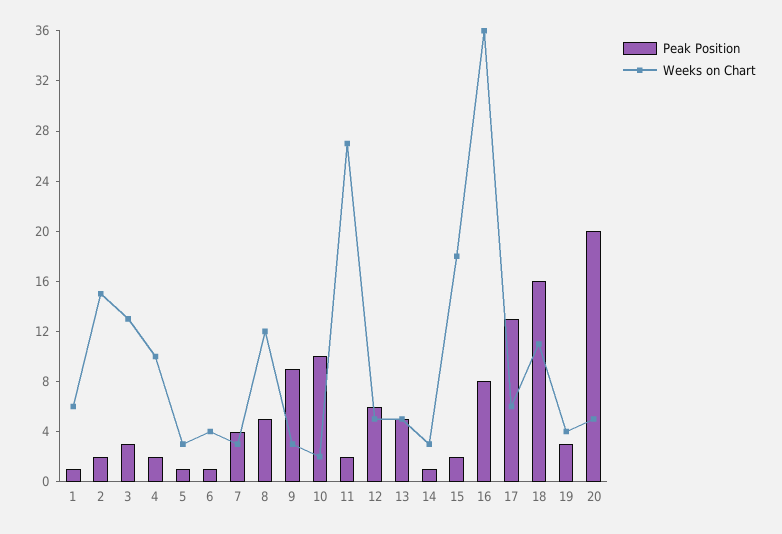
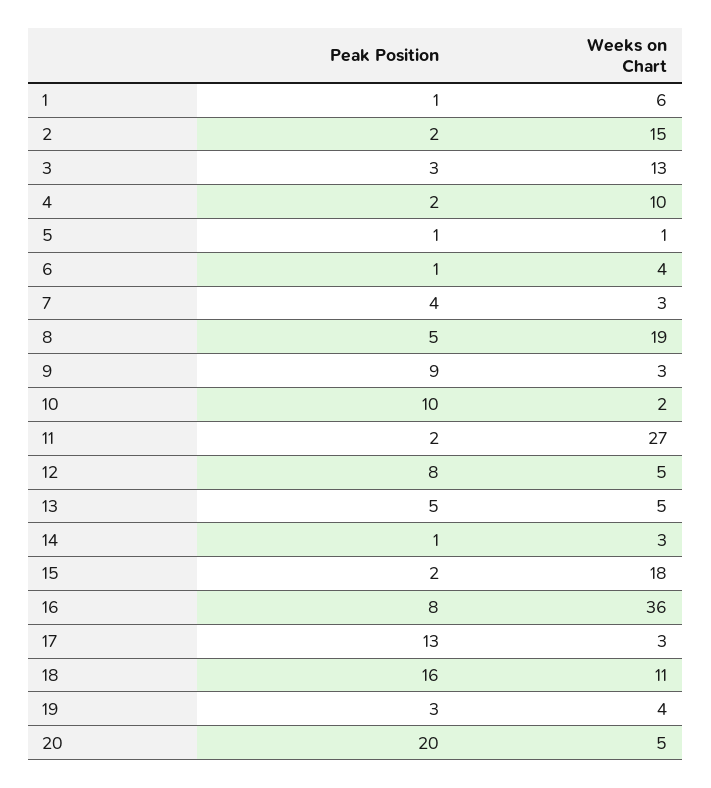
Weeks on Chart, 5: 3 -> 1
Weeks on Chart, 8: 12 -> 19
Peak Position, 12: 6 -> 8
Weeks on Chart, 17: 6 -> 3

